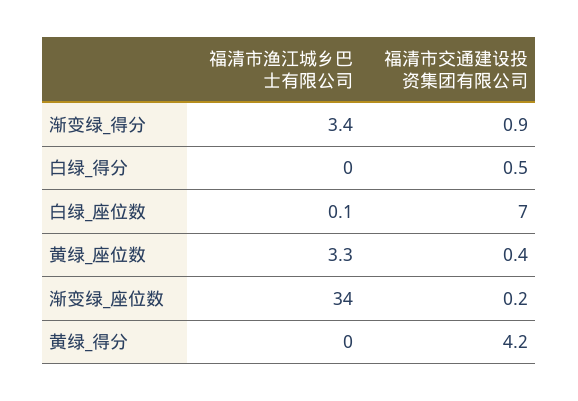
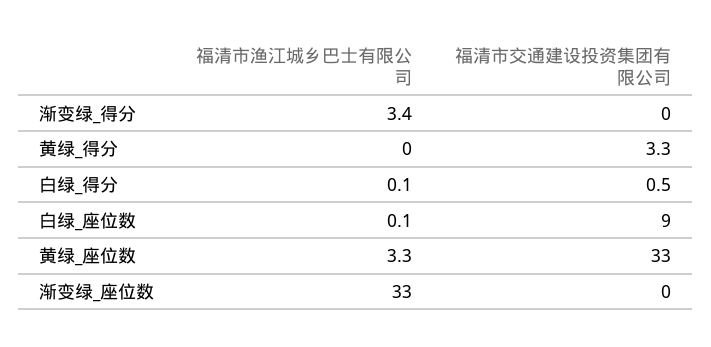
福清市交通建设投资集团有限公司, 渐变绿_得分: 0.9 -> 0
福清市渔江城乡巴士有限公司, 白绿_得分: 0 -> 0.1
福清市交通建设投资集团有限公司, 白绿_座位数: 7 -> 9
福清市交通建设投资集团有限公司, 黄绿_座位数: 0.4 -> 33
福清市渔江城乡巴士有限公司, 渐变绿_座位数: 34 -> 33
福清市交通建设投资集团有限公司, 渐变绿_座位数: 0.2 -> 0
福清市交通建设投资集团有限公司, 黄绿_得分: 4.2 -> 3.3

